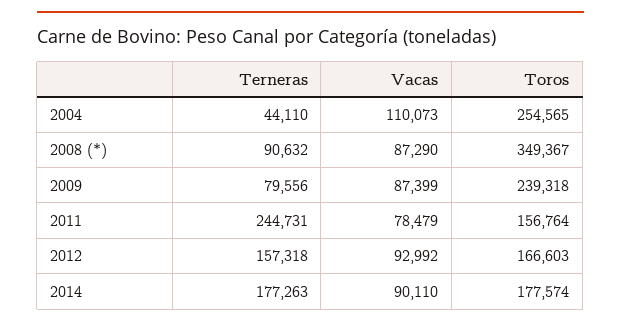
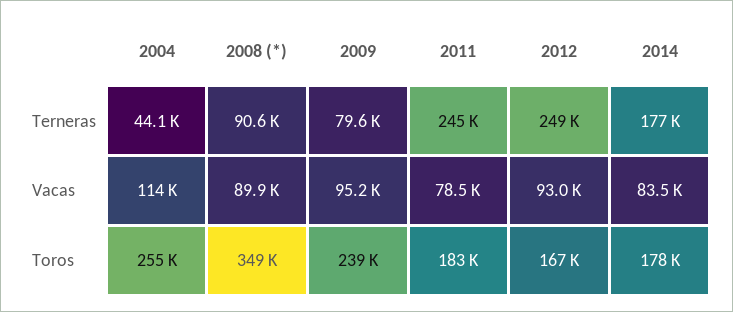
Vacas, 2004: 110073 -> 114000
Vacas, 2008 (*): 87290 -> 89900
Vacas, 2009: 87399 -> 95200
Toros, 2011: 156764 -> 183000
Terneras, 2012: 157318 -> 249000
Vacas, 2014: 90110 -> 83500

